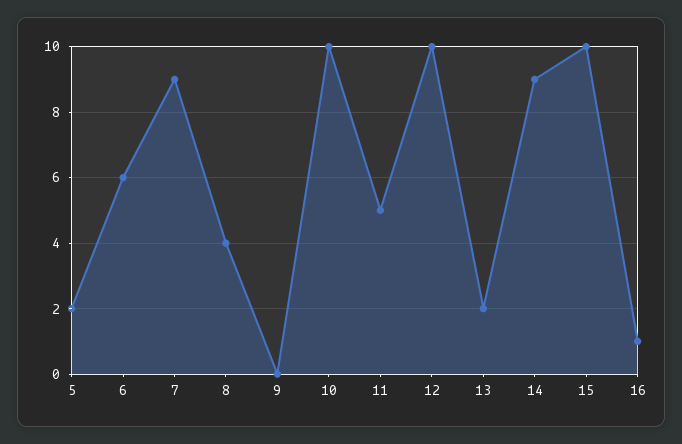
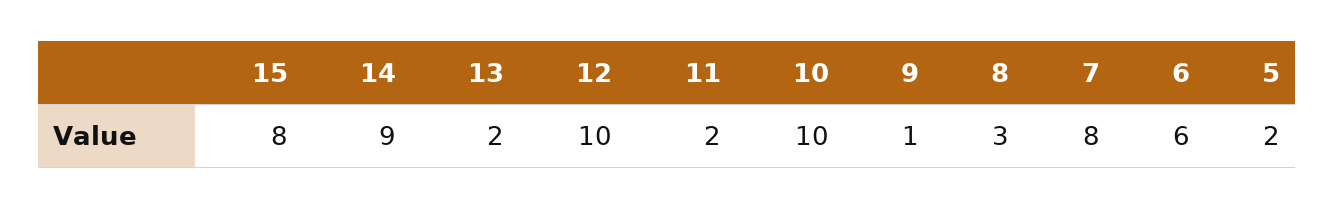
7: 9 -> 8
8: 4 -> 3
9: 0 -> 1
11: 5 -> 2
15: 10 -> 8
16: 1 -> none

